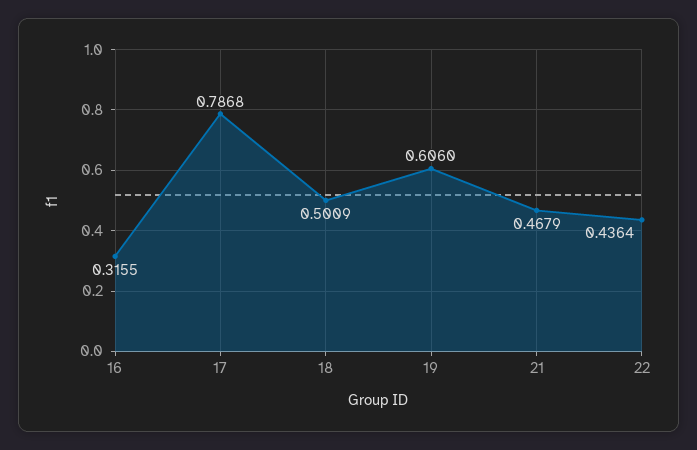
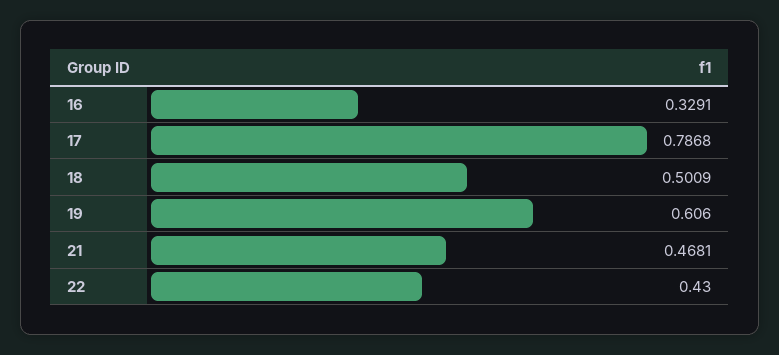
16: 0.3155 -> 0.3291
21: 0.4679 -> 0.4681
22: 0.4364 -> 0.43

